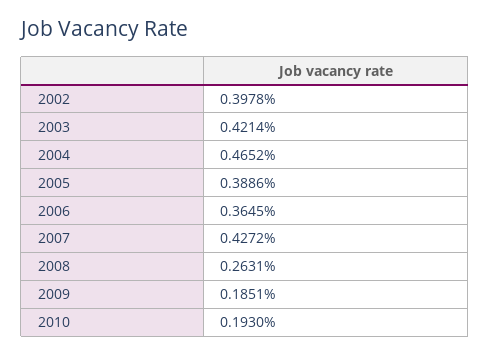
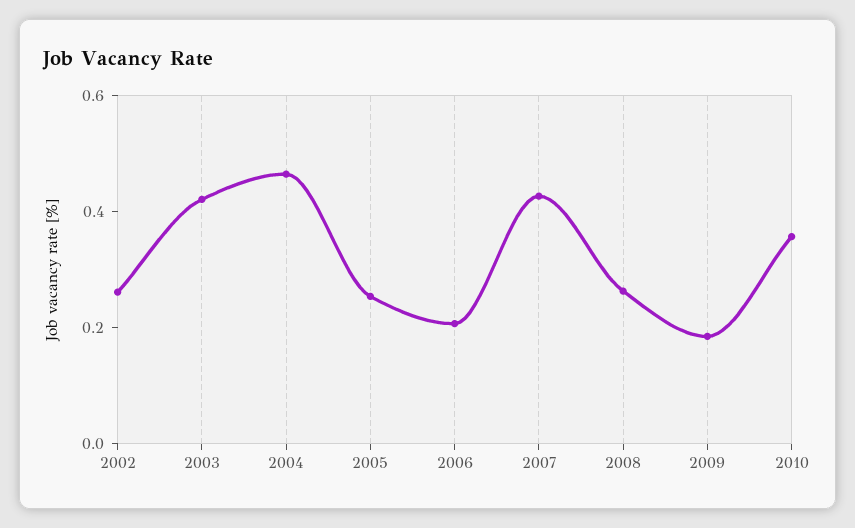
2002: 0.3978 -> 0.25
2005: 0.3886 -> 0.25
2006: 0.3645 -> 0.2
2010: 0.193 -> 0.35

